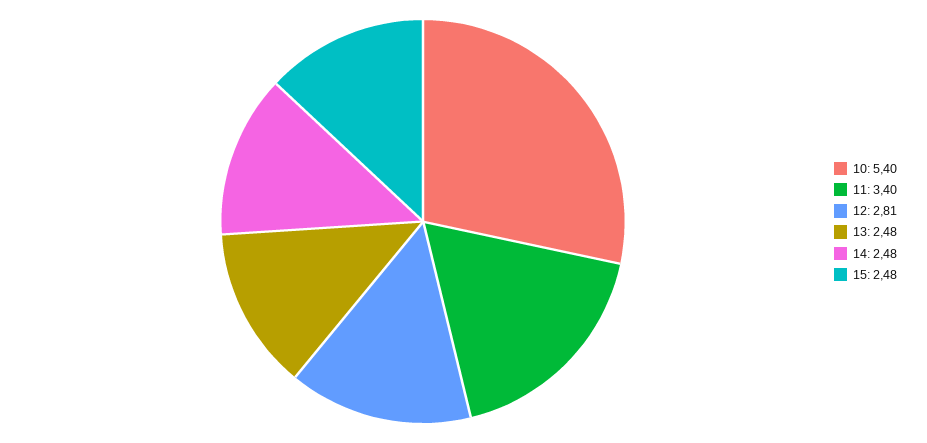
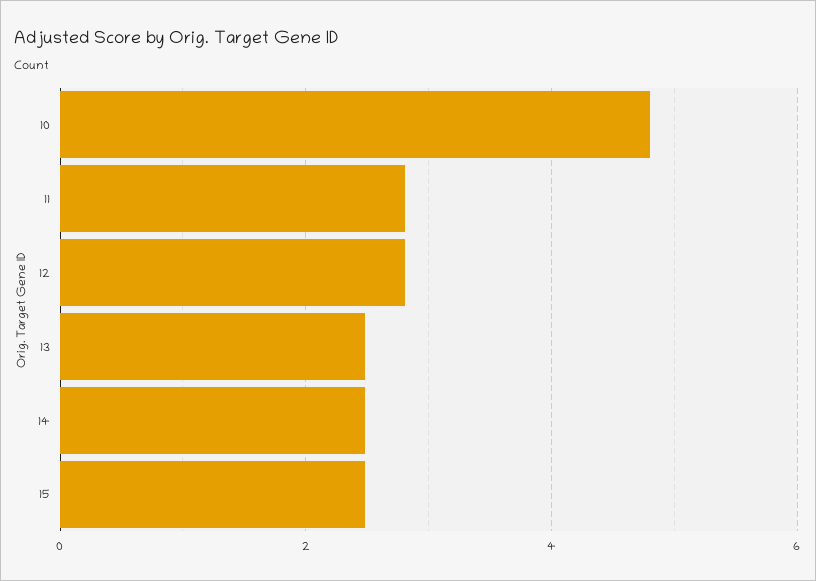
10: 5.4 -> 4.8
11: 3.4 -> 2.8

